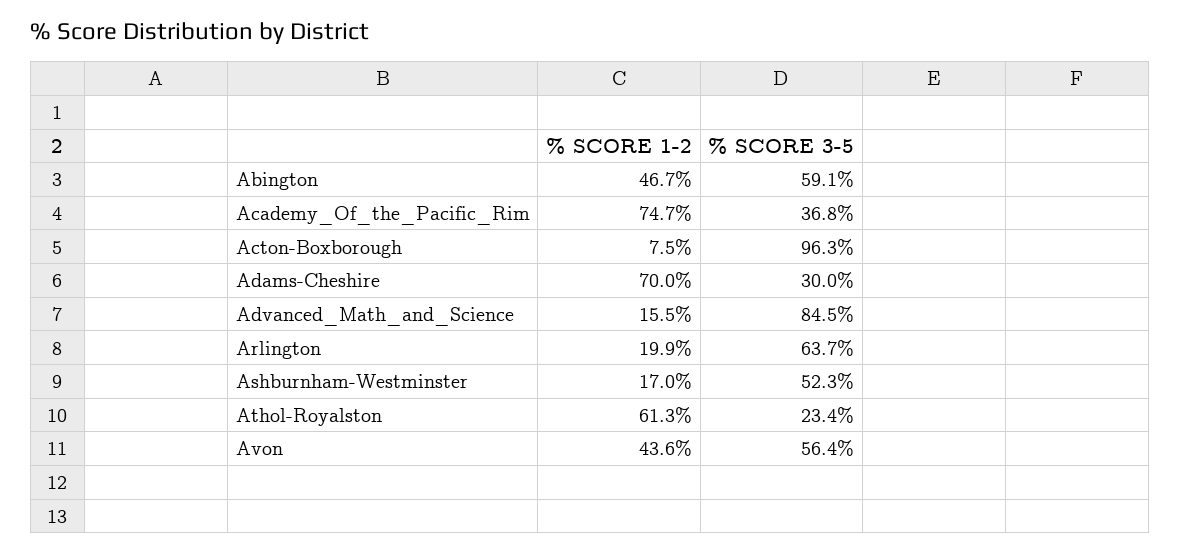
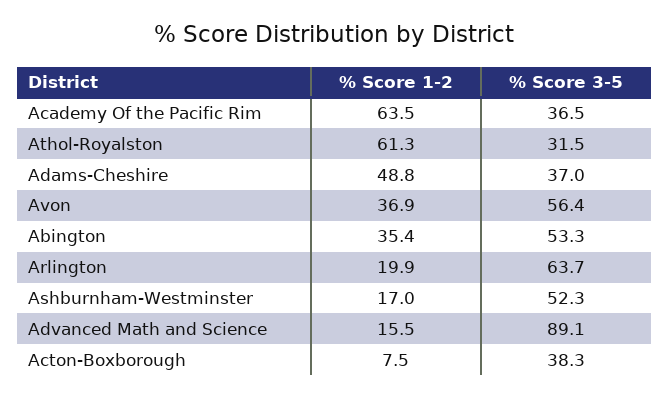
% SCORE 1-2, Abington: 46.7 -> 35.4
% SCORE 3-5, Abington: 59.1 -> 53.3
% SCORE 1-2, Academy_Of_the_Pacific_Rim: 74.7 -> 63.5
% SCORE 3-5, Academy_Of_the_Pacific_Rim: 36.8 -> 36.5
% SCORE 3-5, Acton-Boxborough: 96.3 -> 38.3
% SCORE 1-2, Adams-Cheshire: 70 -> 48.8
% SCORE 3-5, Adams-Cheshire: 30 -> 37
% SCORE 3-5, Advanced_Math_and_Science: 84.5 -> 89.1
% SCORE 3-5, Athol-Royalston: 23.4 -> 31.5
% SCORE 1-2, Avon: 43.6 -> 36.9

